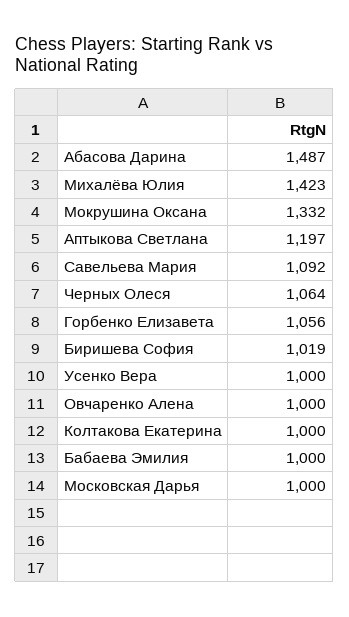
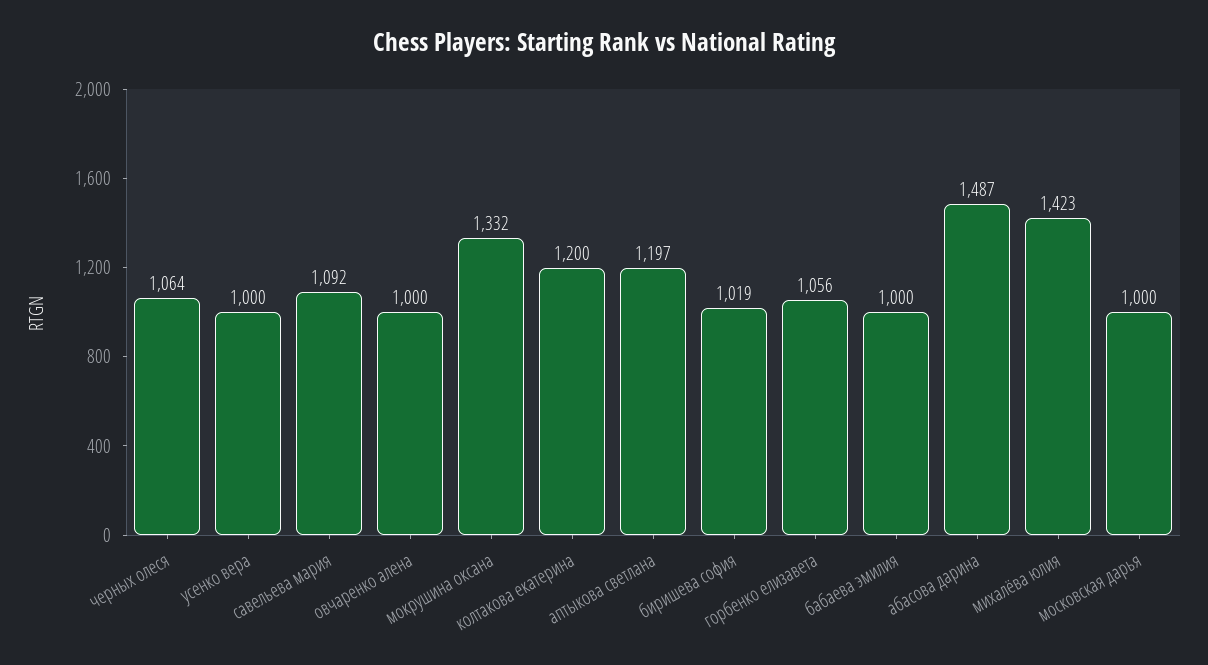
Колтакова Екатерина: 1000 -> 1200

